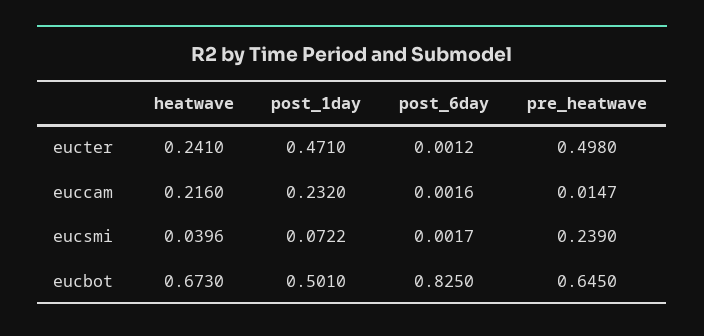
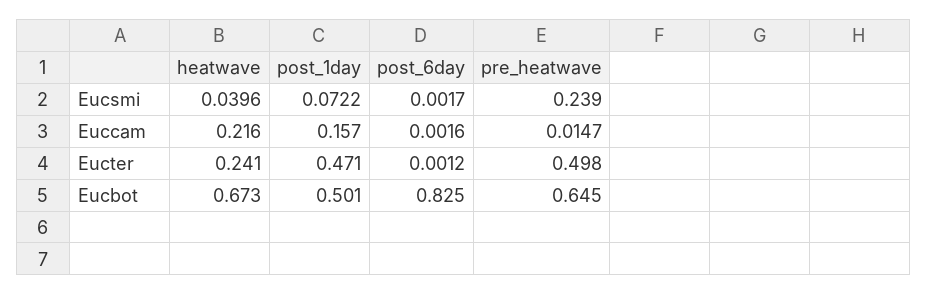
post_1day, euccam: 0.232 -> 0.157

